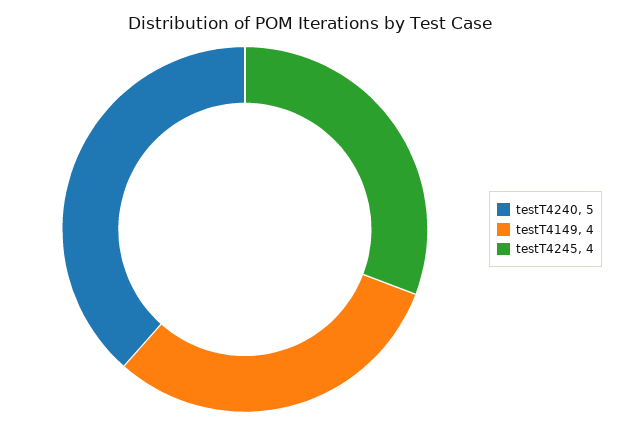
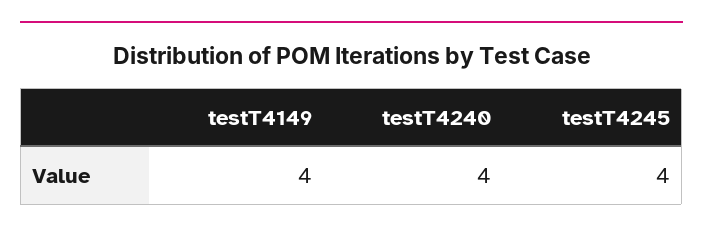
testT4240: 5 -> 4

